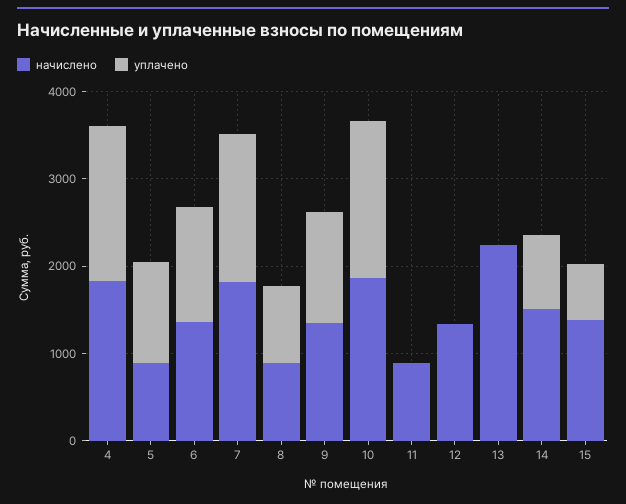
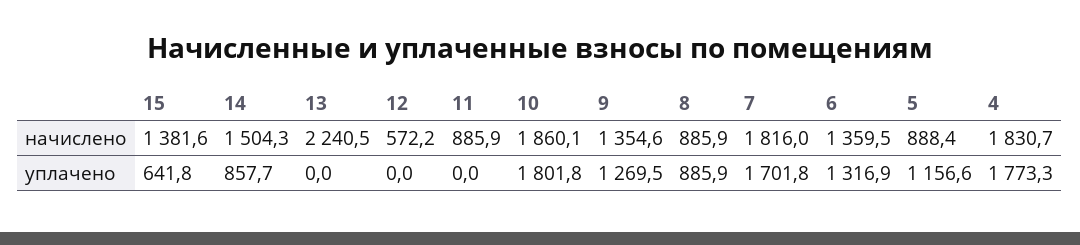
начислено, 12: 1400 -> 572.2

